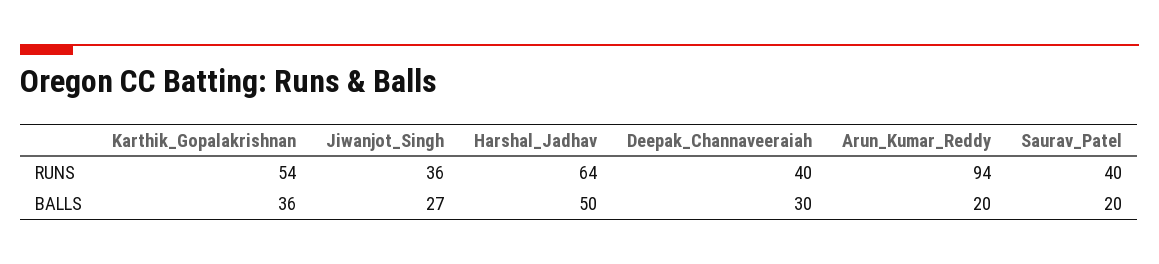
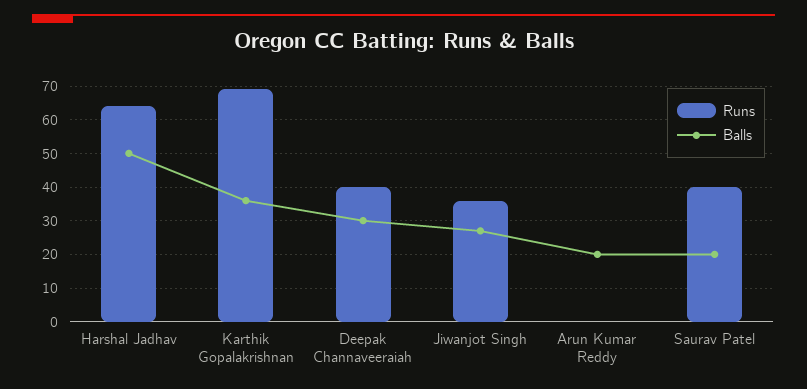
RUNS, Karthik_Gopalakrishnan: 54 -> 70
RUNS, Arun_Kumar_Reddy: 94 -> 0

